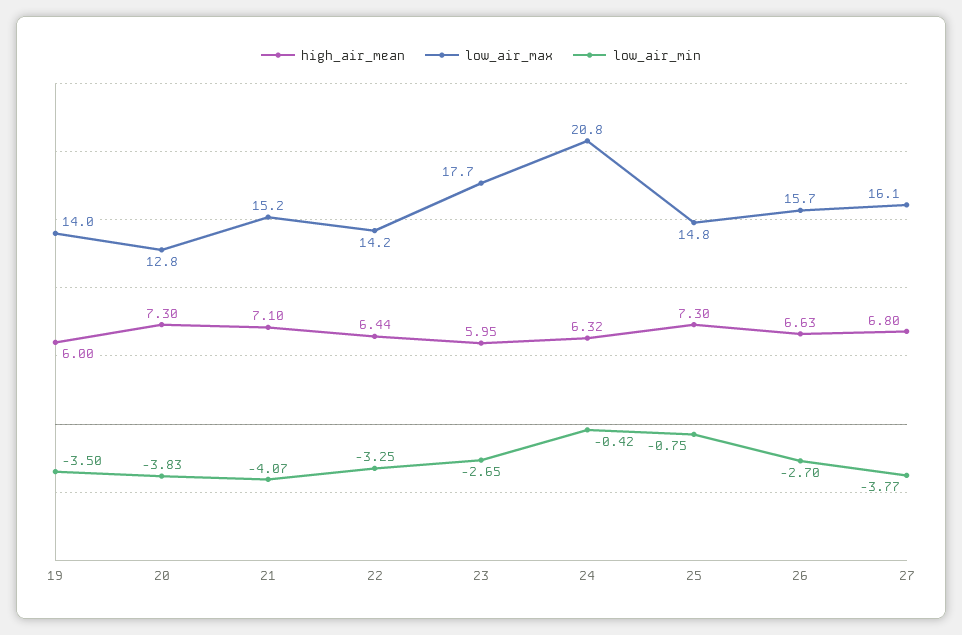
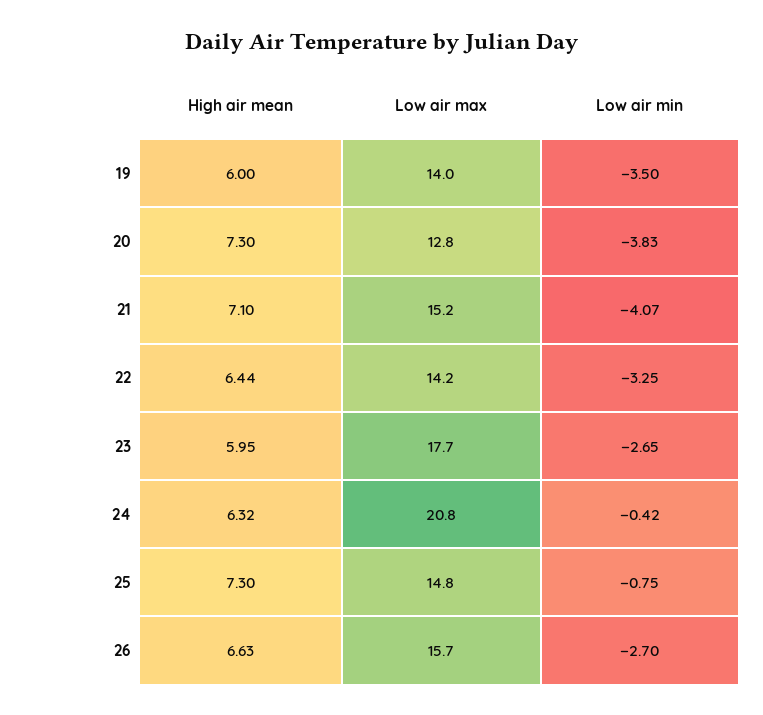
high_air_mean, 27: 6.8 -> none
low_air_max, 27: 16.1 -> none
low_air_min, 27: -3.77 -> none

